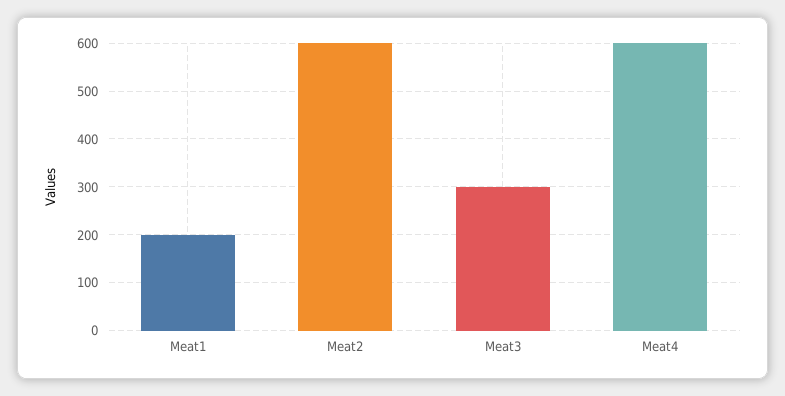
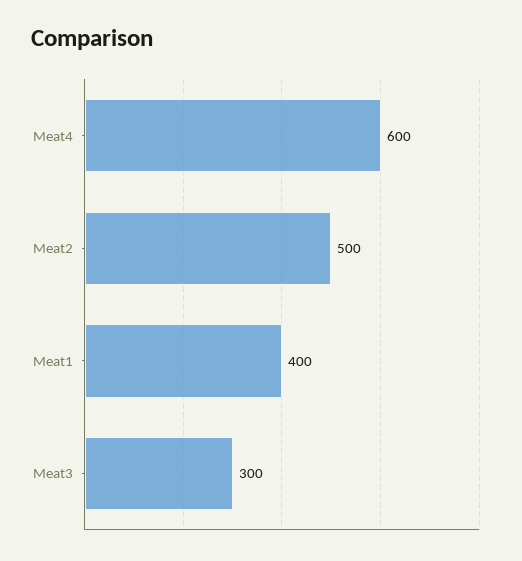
Meat1: 200 -> 400
Meat2: 600 -> 500

